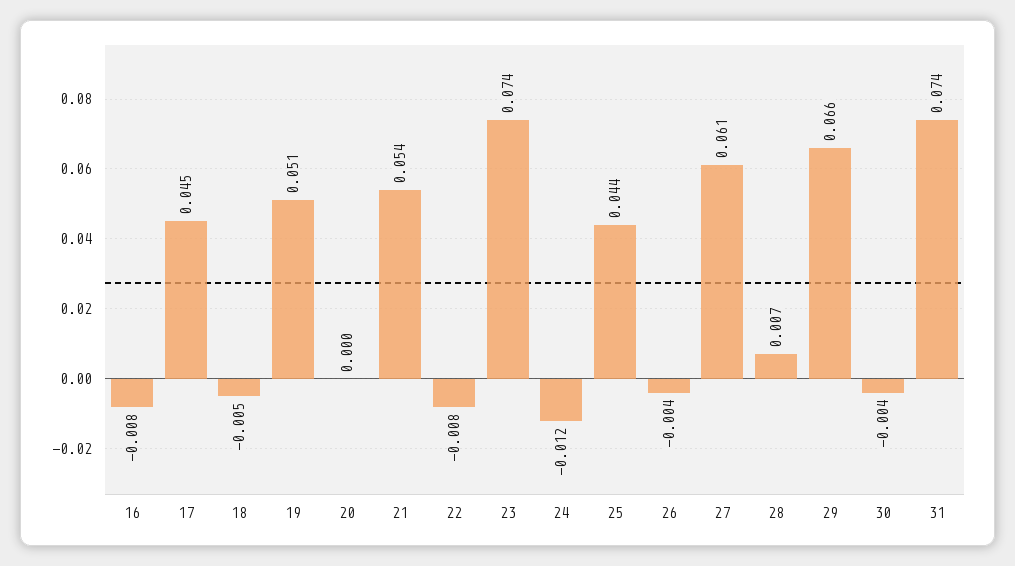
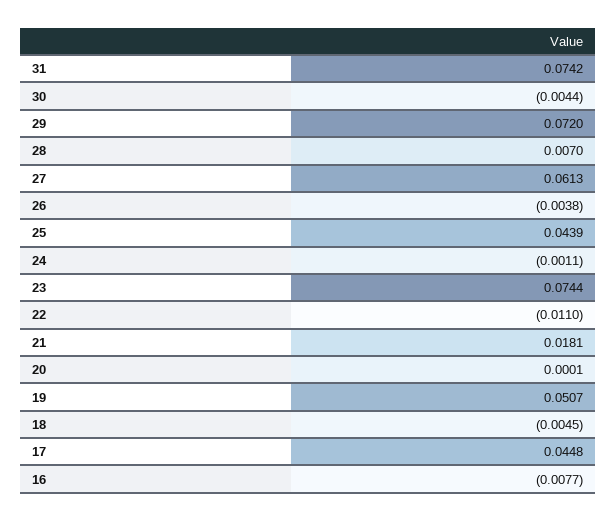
21: 0.054 -> 0.0181
22: -0.008 -> -0.011
24: -0.012 -> -0.0011
29: 0.066 -> 0.072

